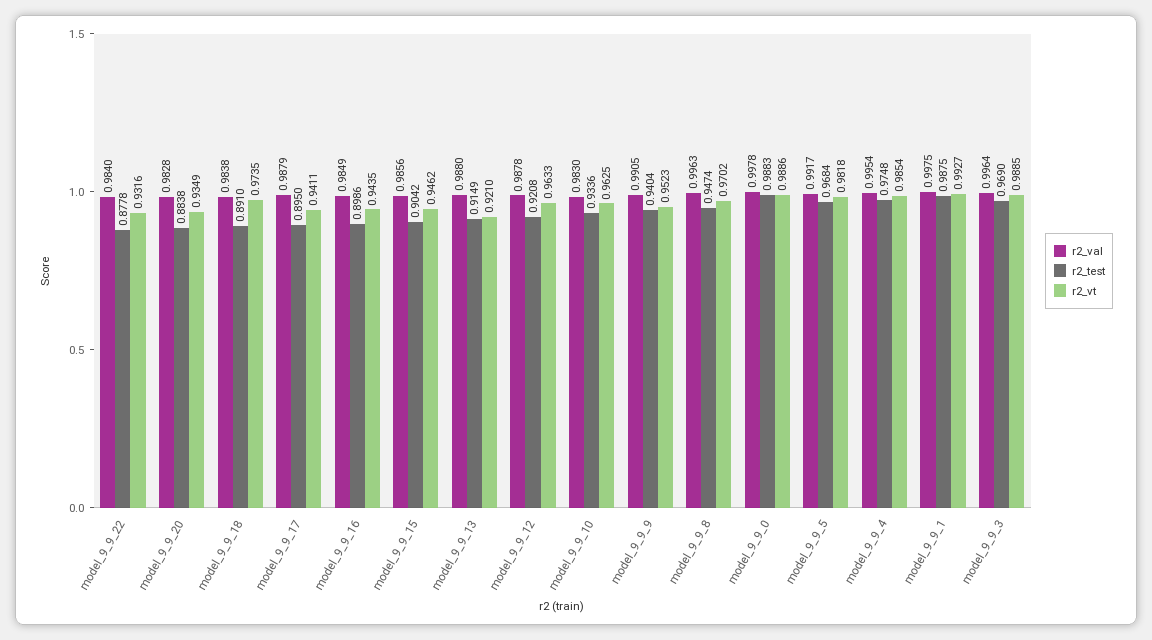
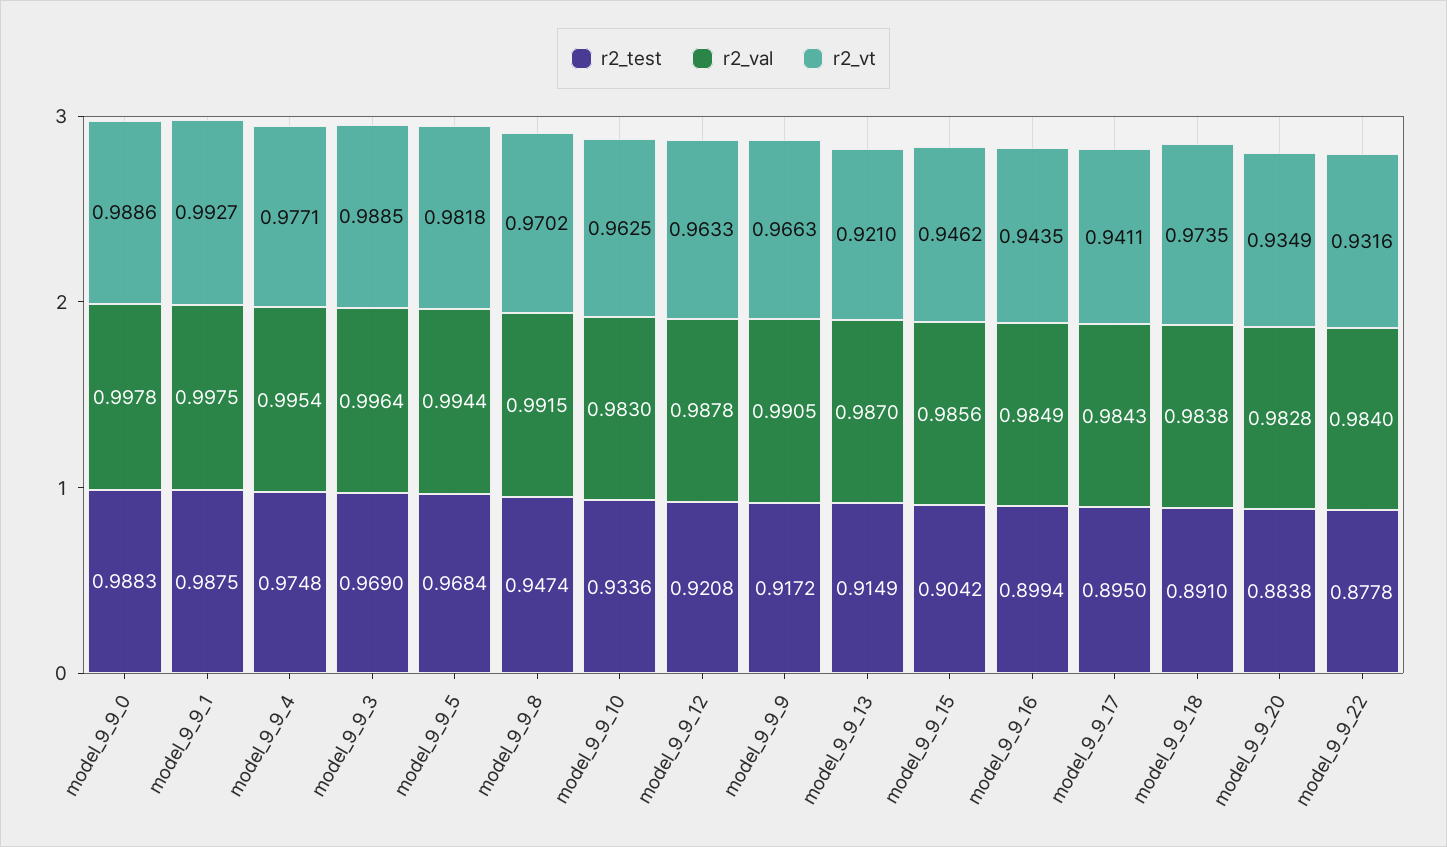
r2_val, model_9_9_17: 0.9879 -> 0.9843
r2_test, model_9_9_16: 0.8986 -> 0.8994
r2_val, model_9_9_13: 0.988 -> 0.987
r2_test, model_9_9_9: 0.9404 -> 0.9172
r2_vt, model_9_9_9: 0.9523 -> 0.9663
r2_val, model_9_9_8: 0.9963 -> 0.9915
r2_val, model_9_9_5: 0.9917 -> 0.9944
r2_vt, model_9_9_4: 0.9854 -> 0.9771

